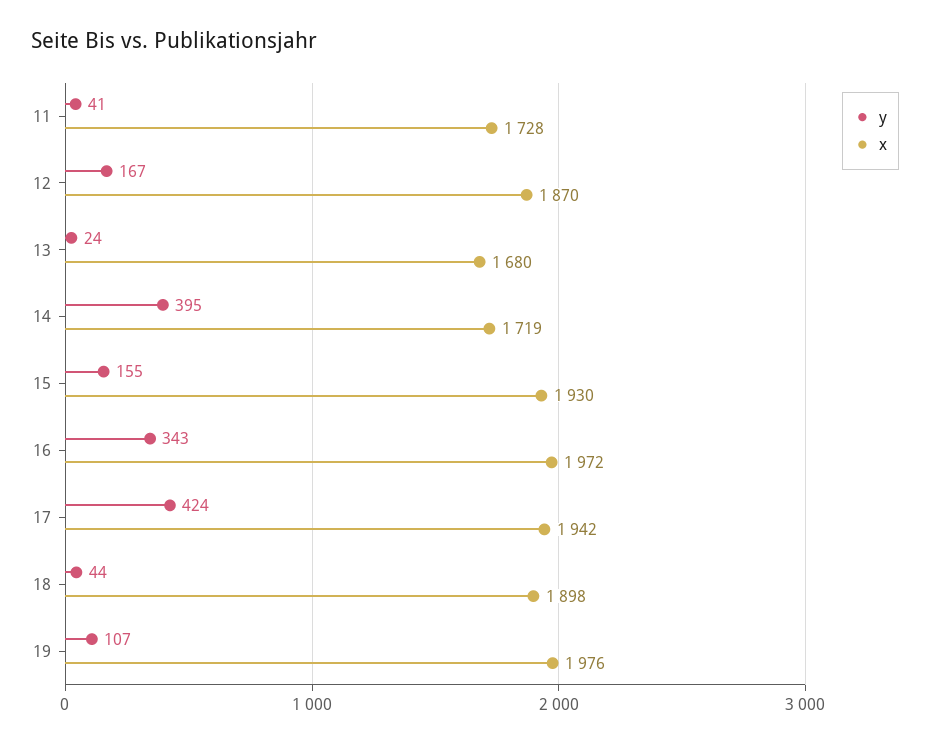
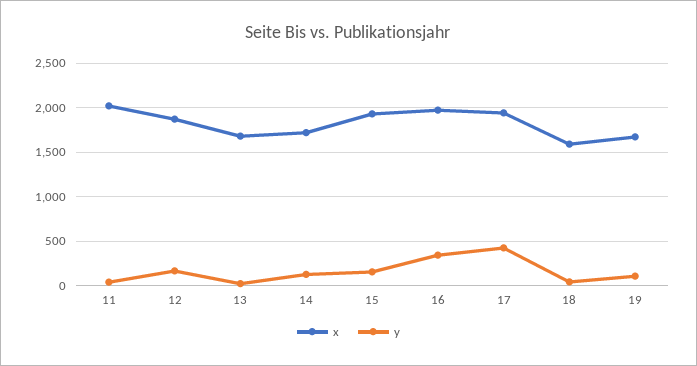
x, 11: 1728 -> 2000
y, 14: 395 -> 100
x, 18: 1898 -> 1600
x, 19: 1976 -> 1700

